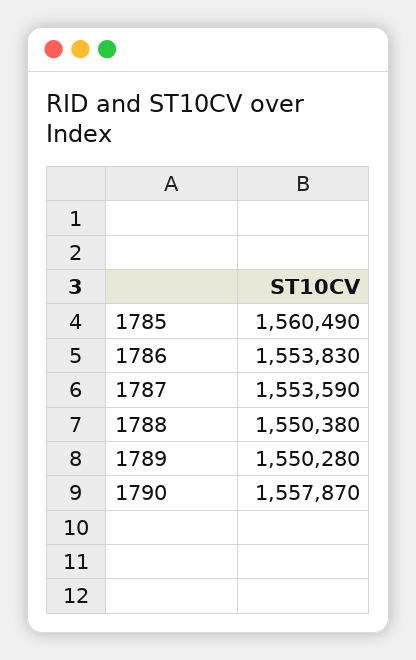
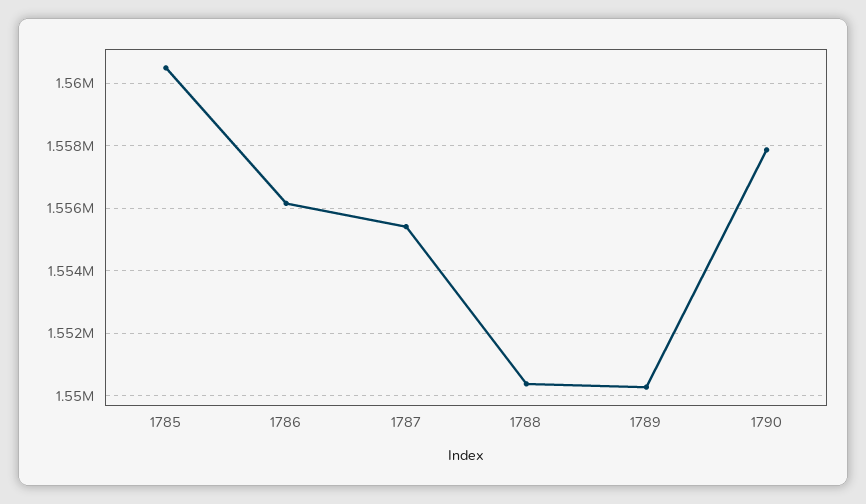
1786: 1553830 -> 1556200
1787: 1553590 -> 1555400

